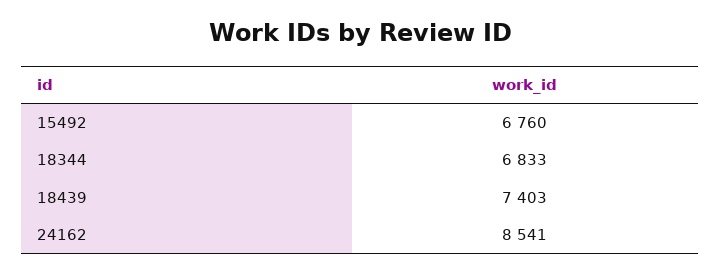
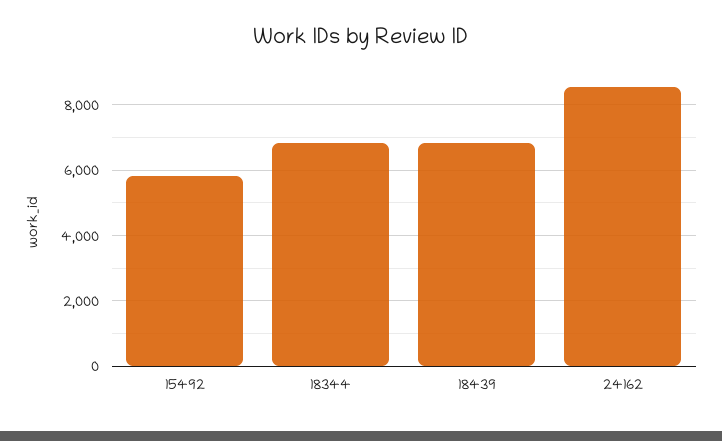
15492: 6760 -> 5800
18439: 7403 -> 6800

